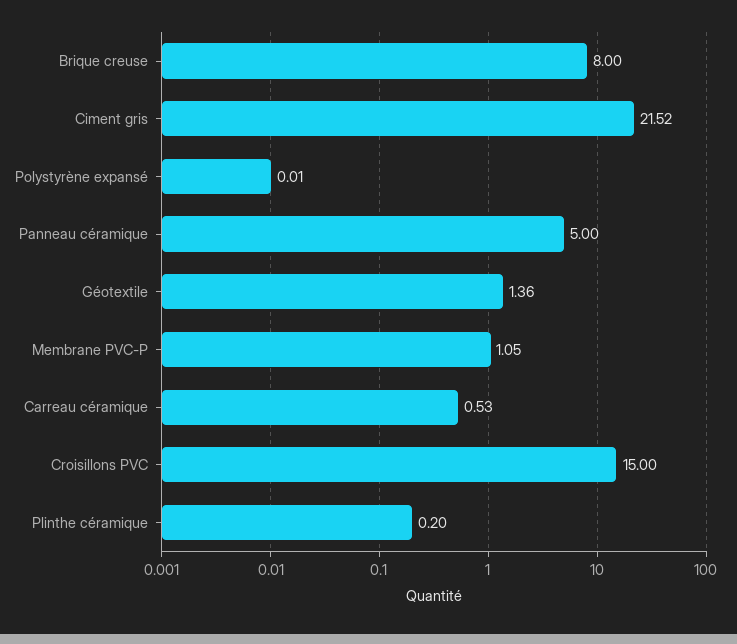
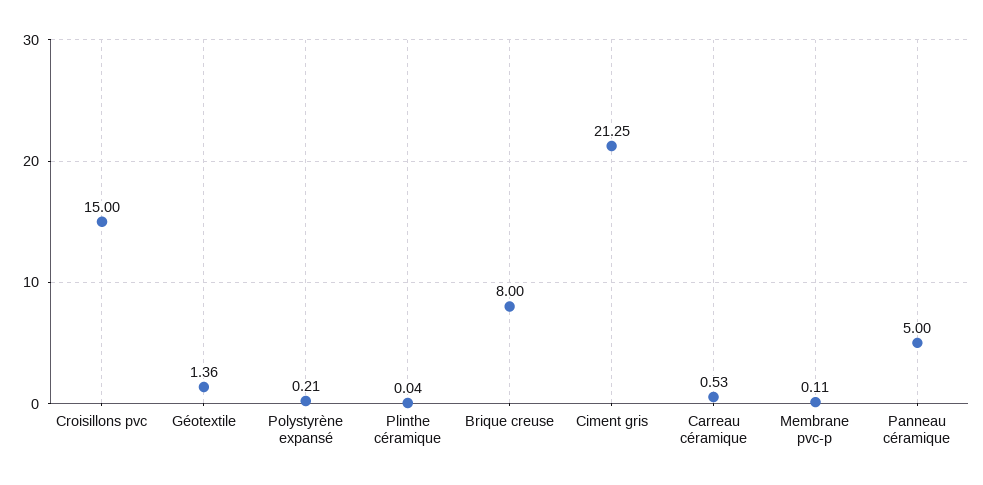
Ciment gris: 21.52 -> 21.25
Polystyrène expansé: 0.01 -> 0.21
Membrane PVC-P: 1.05 -> 0.11
Plinthe céramique: 0.2 -> 0.04

